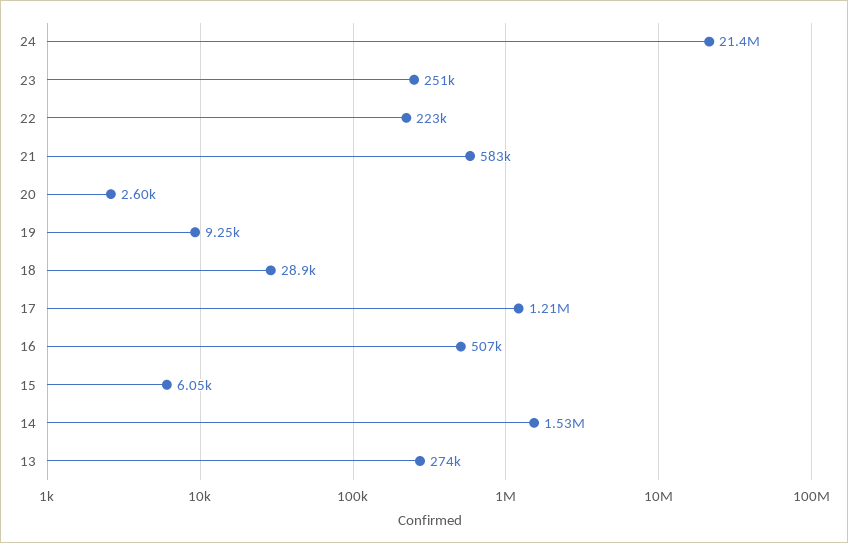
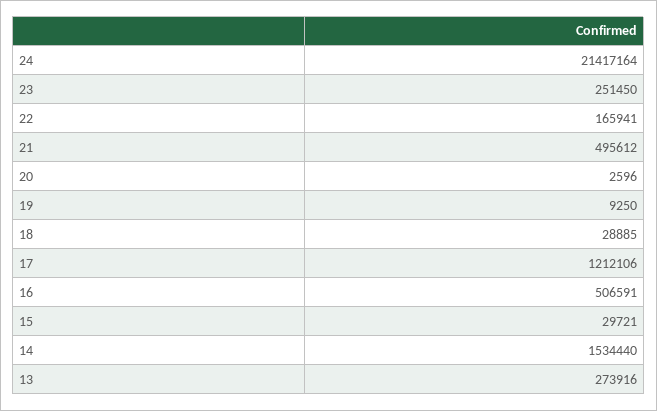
22: 223000 -> 165941
21: 583000 -> 495612
15: 6050 -> 29721

